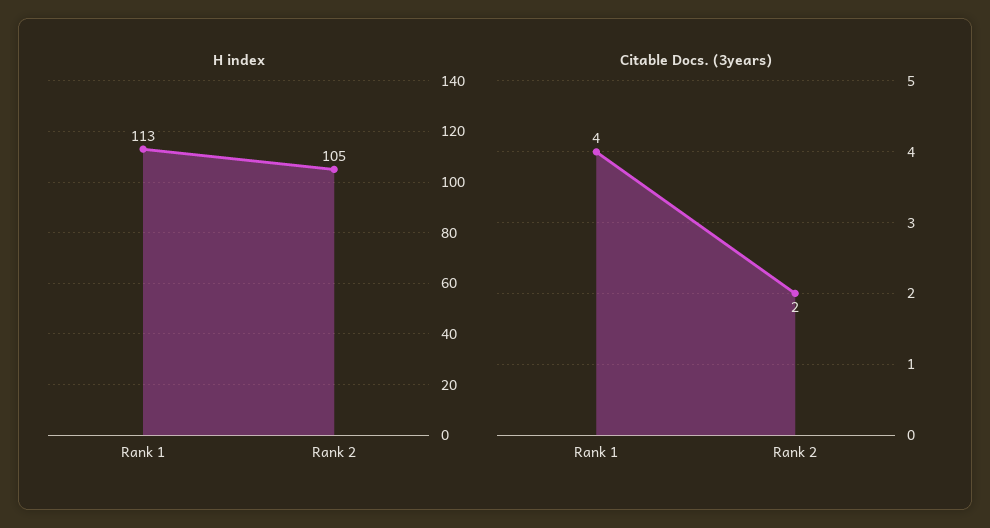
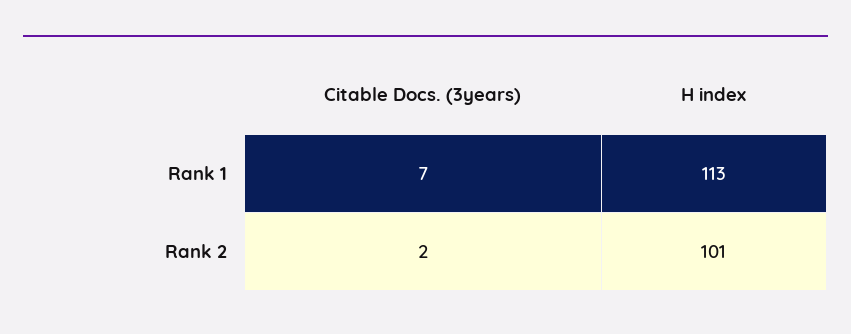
H index, Rank 2: 105 -> 101
Citable Docs. (3years), Rank 1: 4 -> 7

